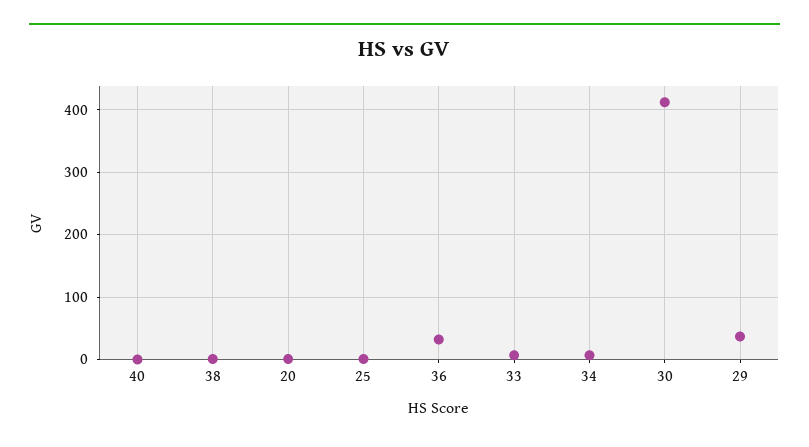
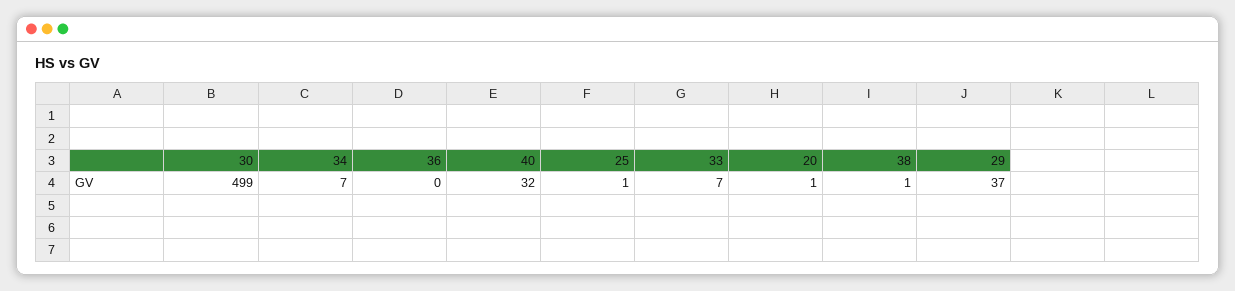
40: 0 -> 32
36: 30 -> 0
30: 410 -> 499

